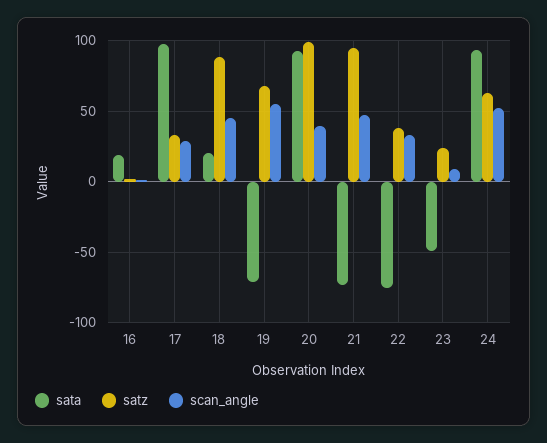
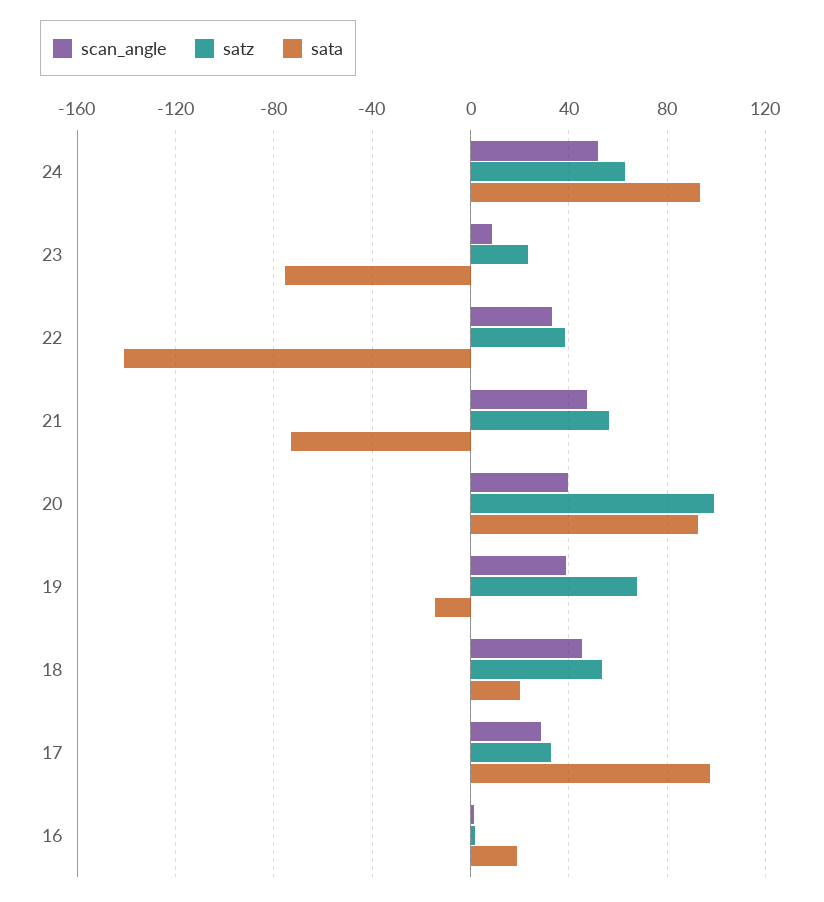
satz, 18: 90 -> 55
sata, 19: -70 -> -15
scan_angle, 19: 55 -> 40
satz, 21: 95 -> 55
sata, 22: -75 -> -140
sata, 23: -50 -> -75

